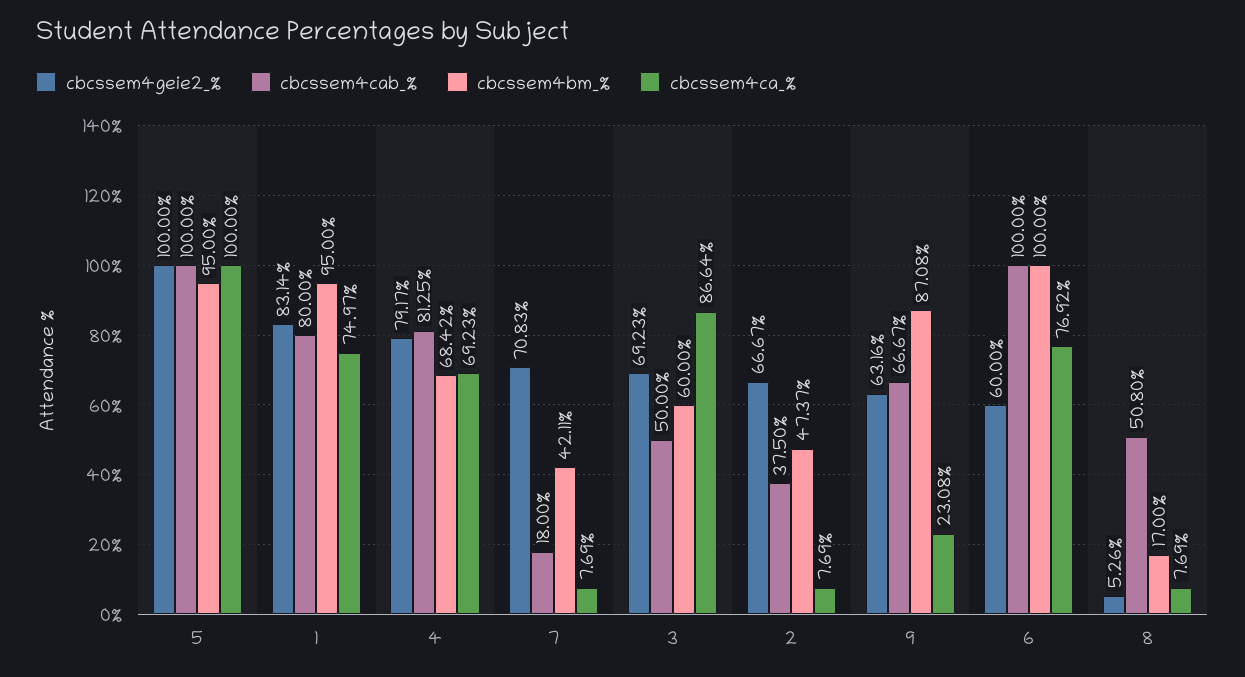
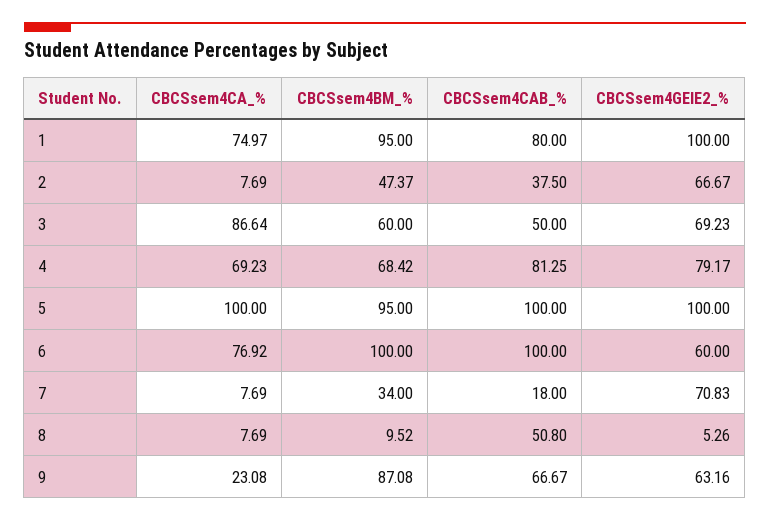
cbcssem4geie2_%, 1: 83.14 -> 100
cbcssem4bm_%, 7: 42.11 -> 34
cbcssem4bm_%, 8: 17 -> 9.52

